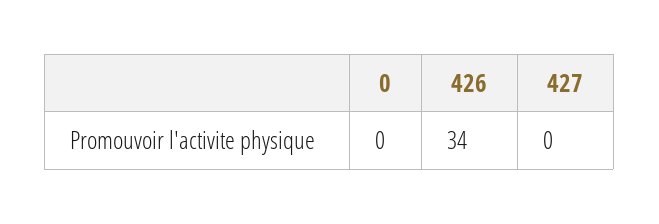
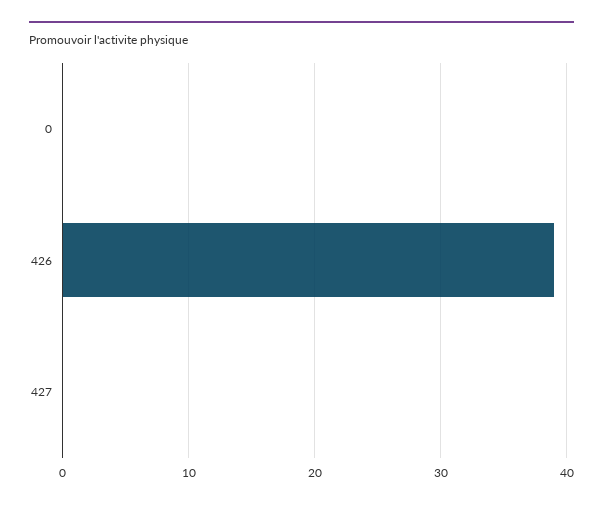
426: 34 -> 39

